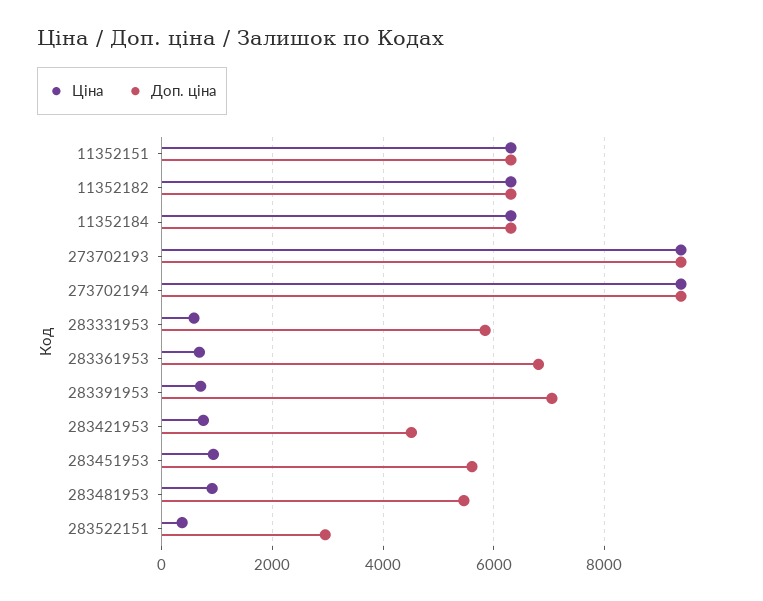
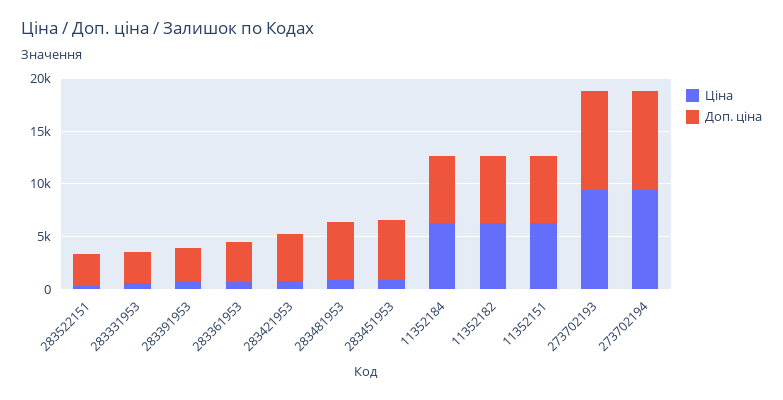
Доп. ціна, 283331953: 5800 -> 3000
Доп. ціна, 283361953: 6800 -> 4000
Доп. ціна, 283391953: 7000 -> 3000

